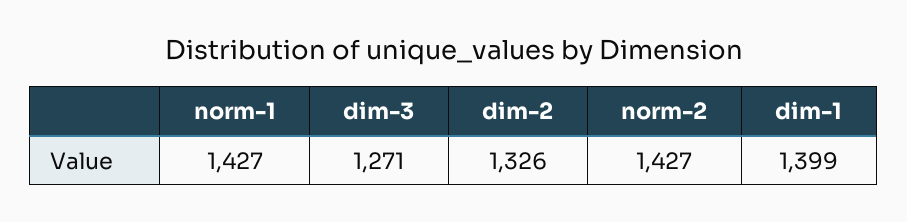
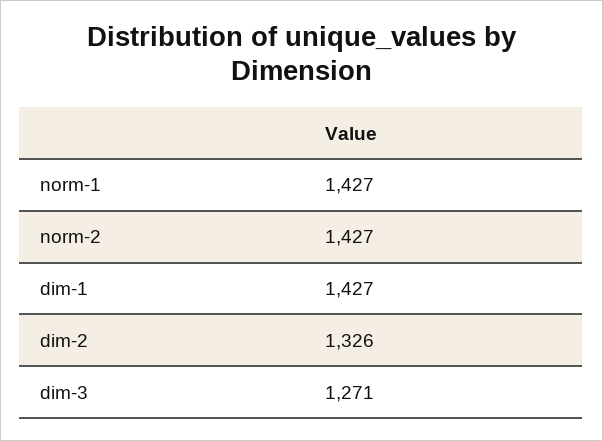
dim-1: 1399 -> 1427

